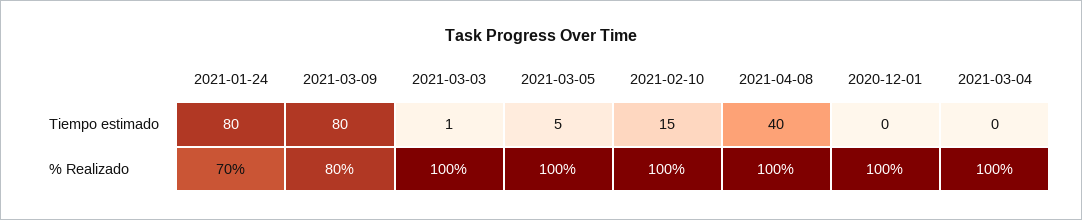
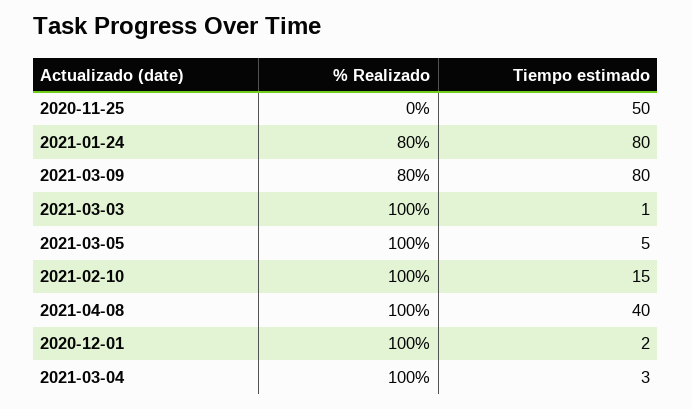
2020-12-01, Tiempo estimado: 0 -> 2
2021-03-04, Tiempo estimado: 0 -> 3
2021-01-24, % Realizado: 70 -> 80
2020-11-25, % Realizado: none -> 0
2020-11-25, Tiempo estimado: none -> 50

